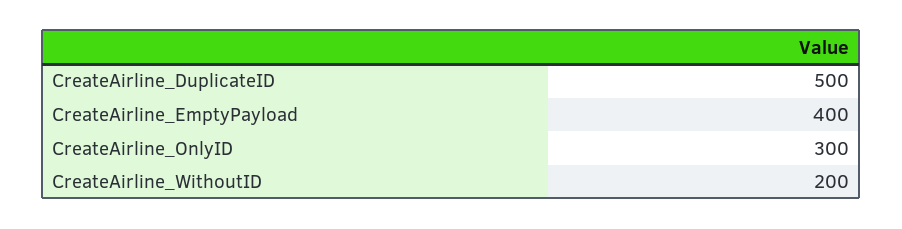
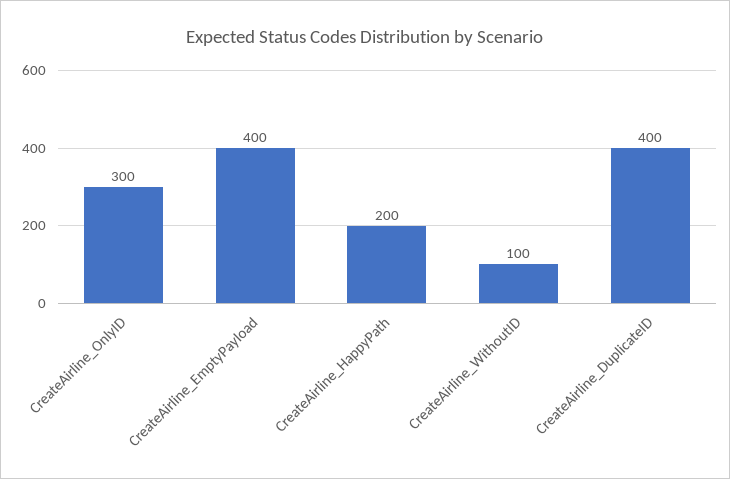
CreateAirline_DuplicateID: 500 -> 400
CreateAirline_WithoutID: 200 -> 100
CreateAirline_HappyPath: none -> 200

